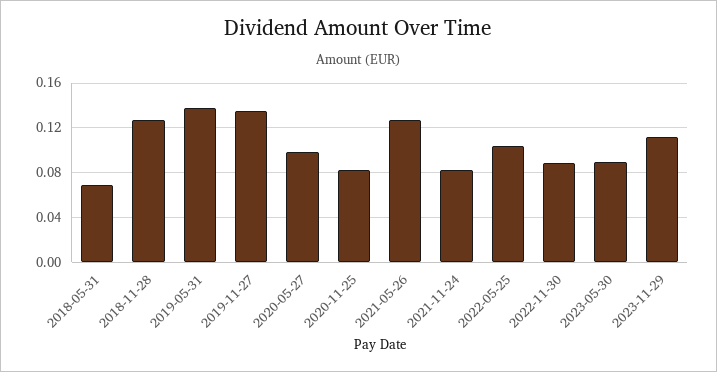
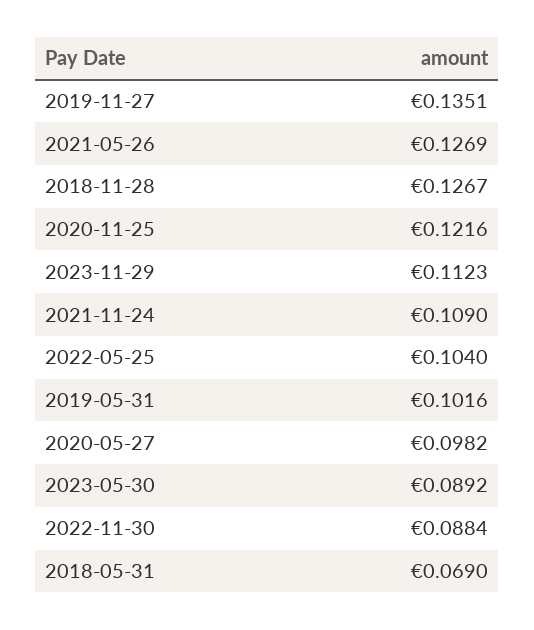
2019-05-31: 0.14 -> 0.1016
2020-11-25: 0.08 -> 0.1216
2021-11-24: 0.08 -> 0.109

